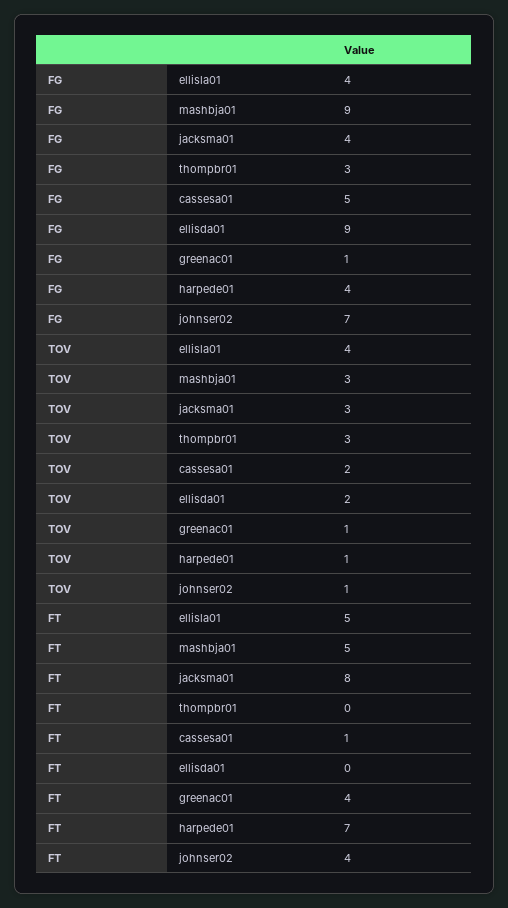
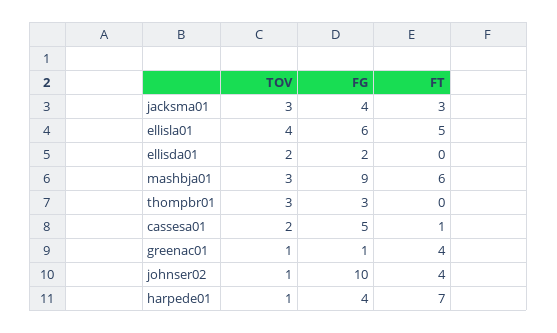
FG, ellisla01: 4 -> 6
FG, ellisda01: 9 -> 2
FG, johnser02: 7 -> 10
FT, mashbja01: 5 -> 6
FT, jacksma01: 8 -> 3

